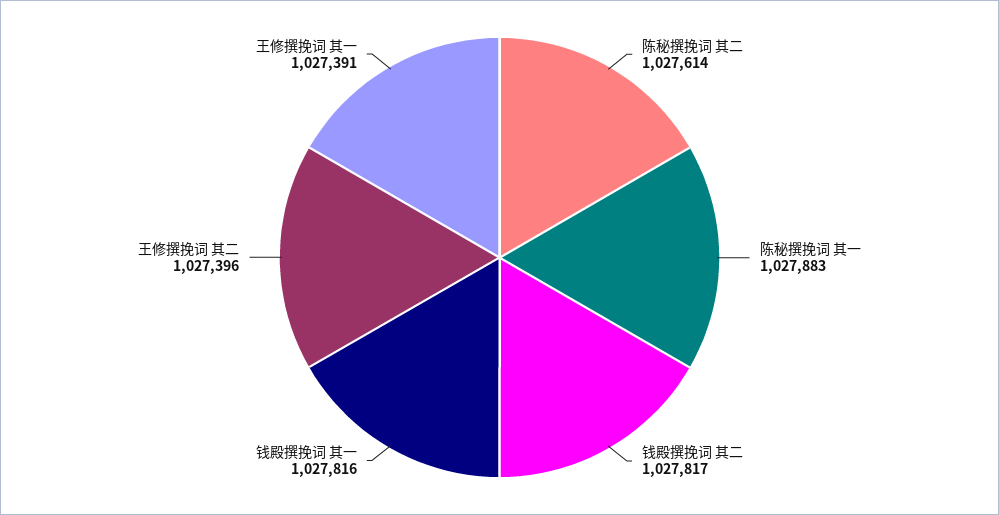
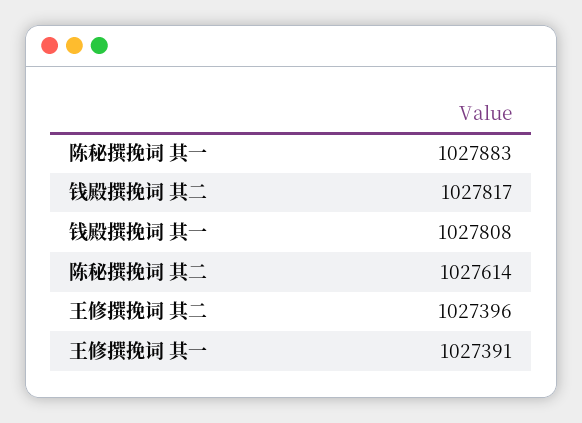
钱殿撰挽词 其一: 1027816 -> 1027808

